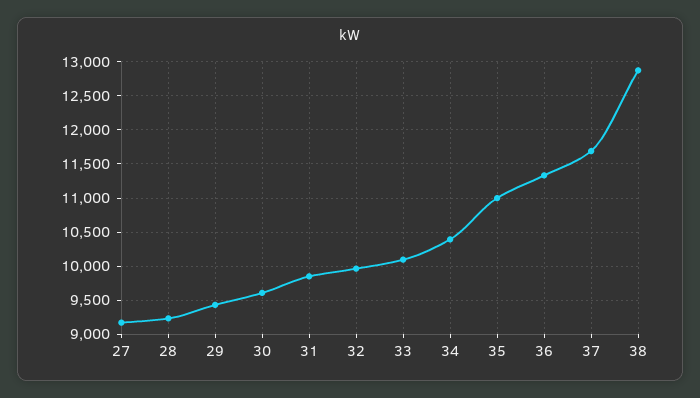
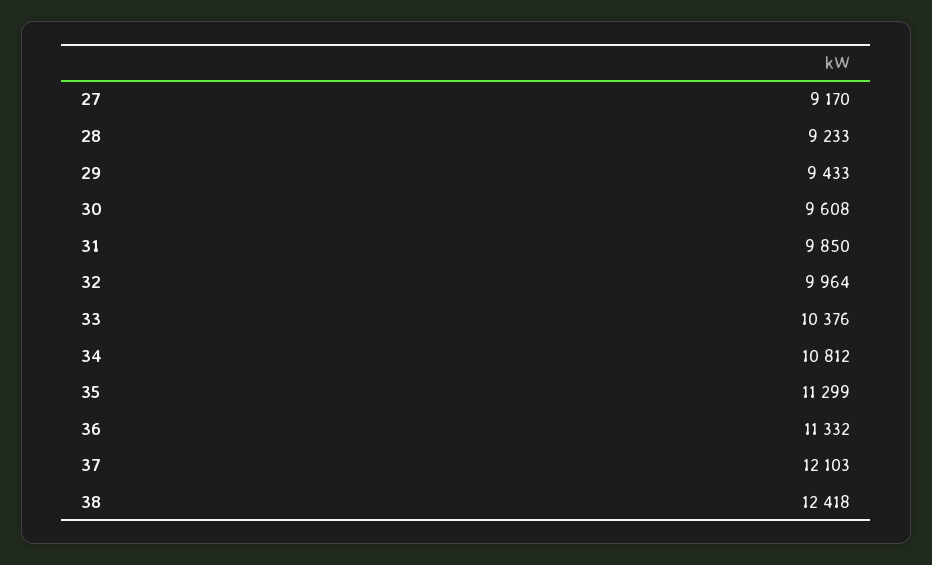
33: 10100 -> 10376
34: 10400 -> 10812
35: 11000 -> 11299
37: 11700 -> 12103
38: 12900 -> 12418

